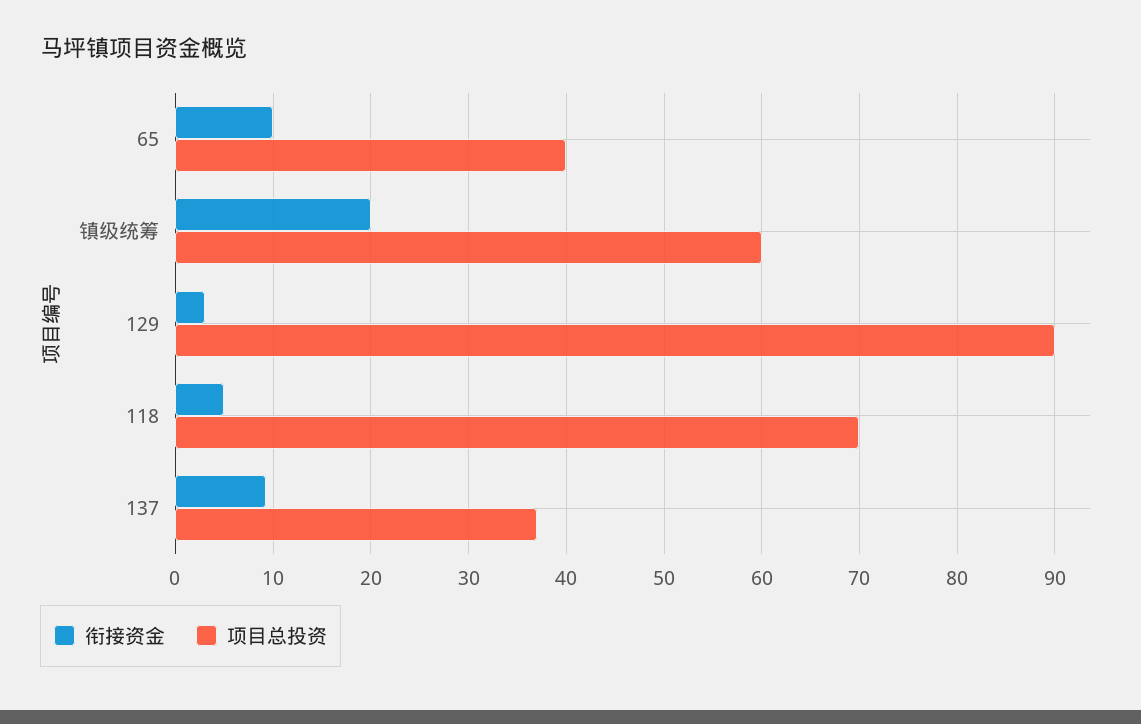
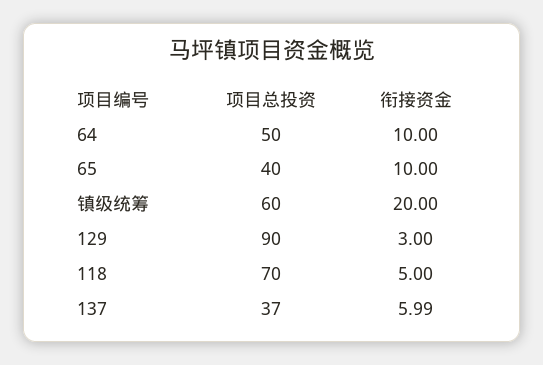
衔接资金, 137: 9 -> 5.99
项目总投资, 64: none -> 50
衔接资金, 64: none -> 10

